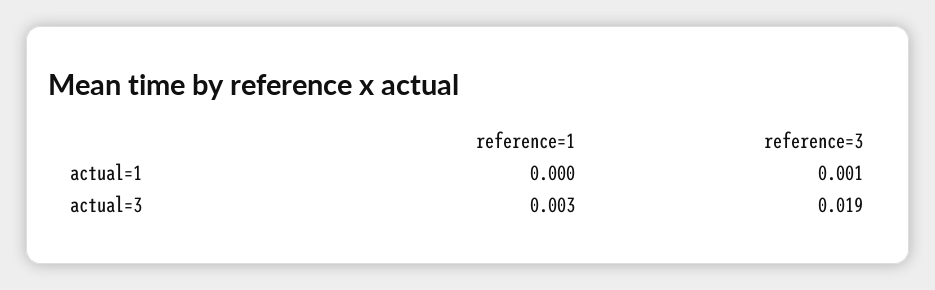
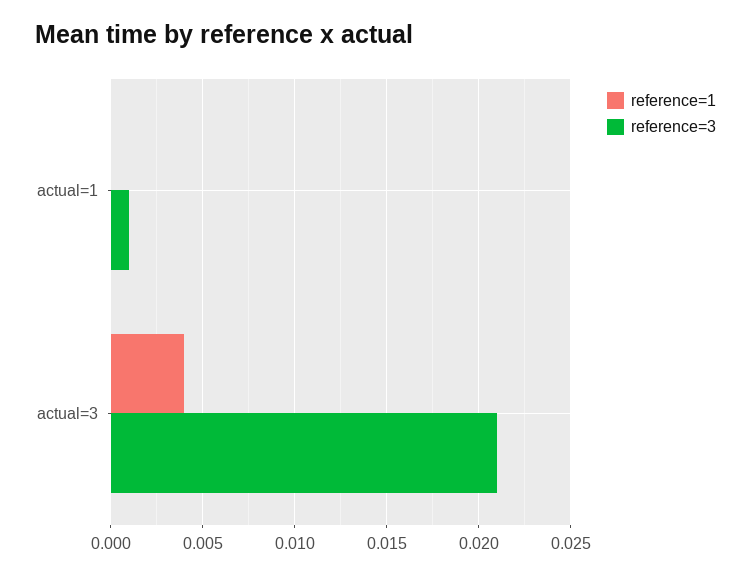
reference=1, actual=3: 0.003 -> 0.004
reference=3, actual=3: 0.019 -> 0.021

